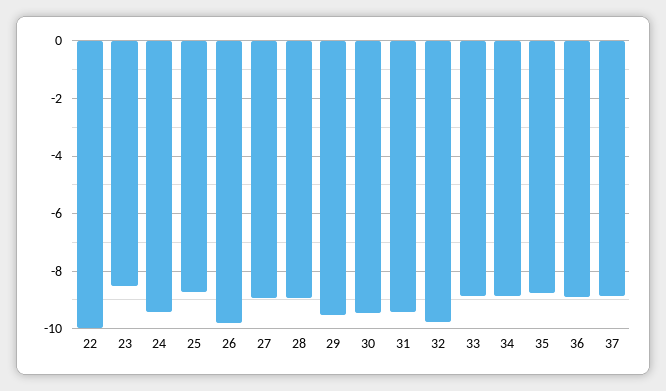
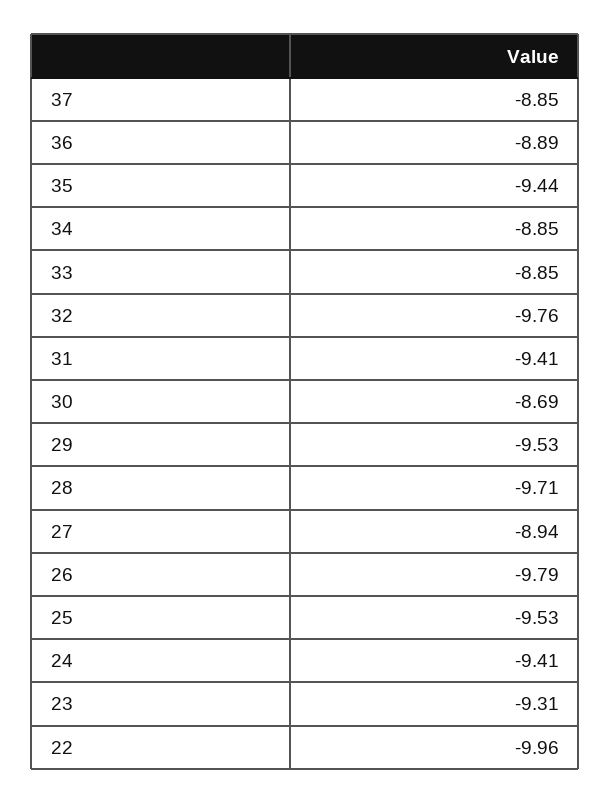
23: -8.5 -> -9.31
25: -8.75 -> -9.53
28: -9 -> -9.71
30: -9.5 -> -8.69
35: -8.75 -> -9.44

